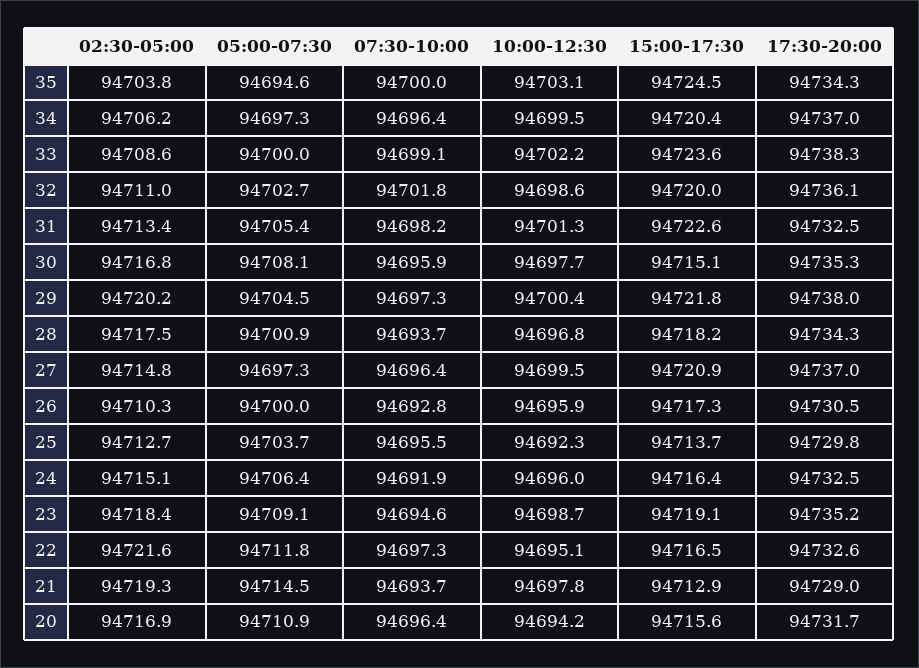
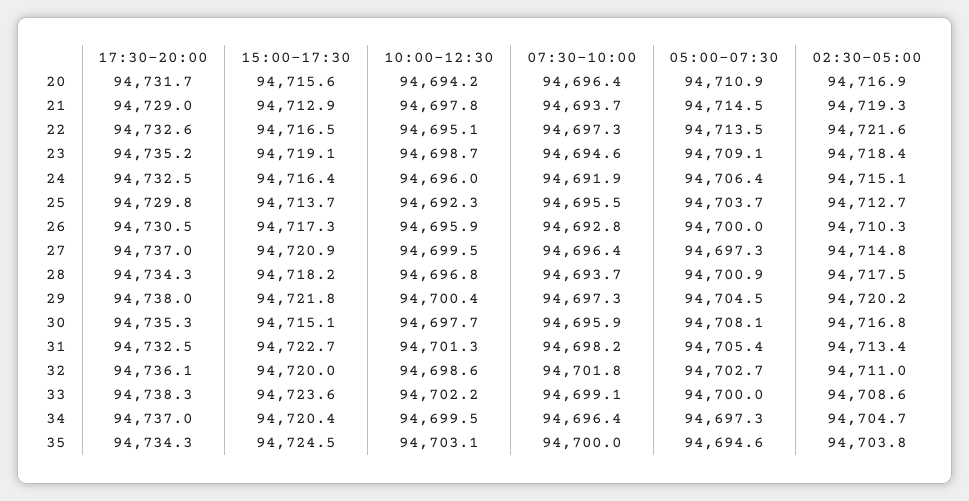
02:30-05:00, 34: 94706.2 -> 94704.7
15:00-17:30, 31: 94722.6 -> 94722.7
05:00-07:30, 22: 94711.8 -> 94713.5

